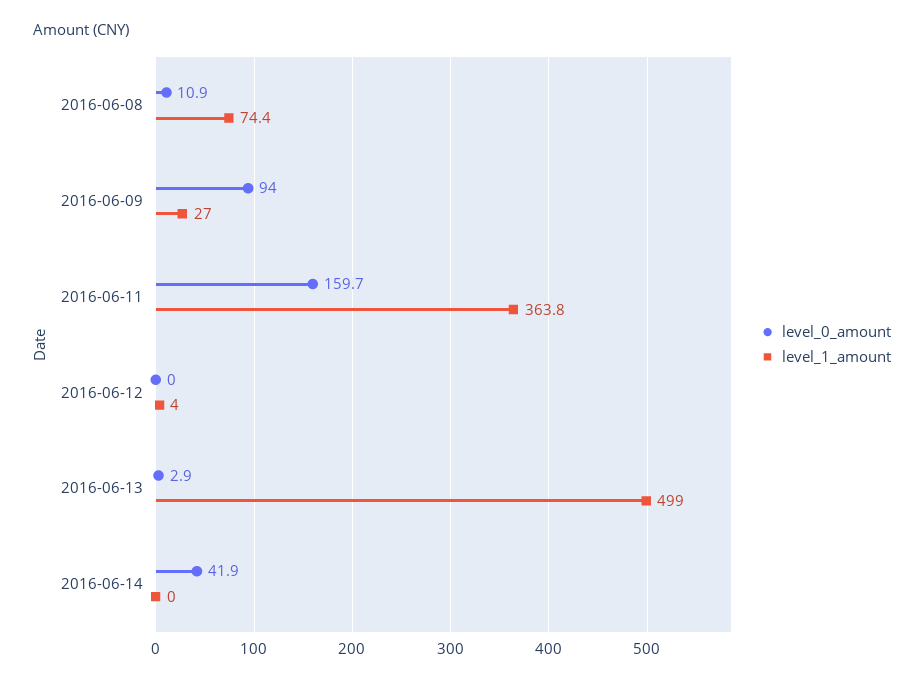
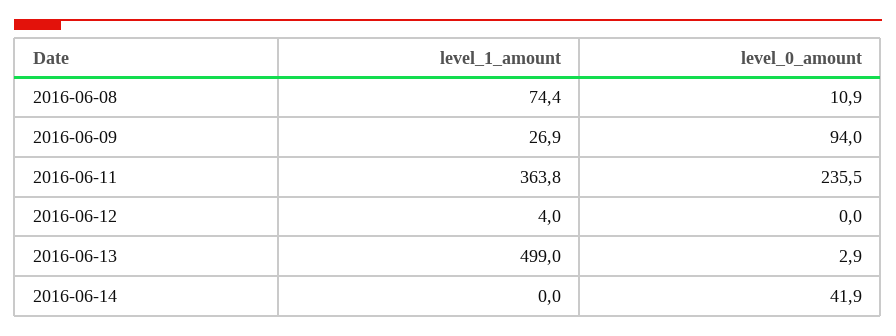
level_1_amount, 2016-06-09: 27 -> 26.9
level_0_amount, 2016-06-11: 159.7 -> 235.5

